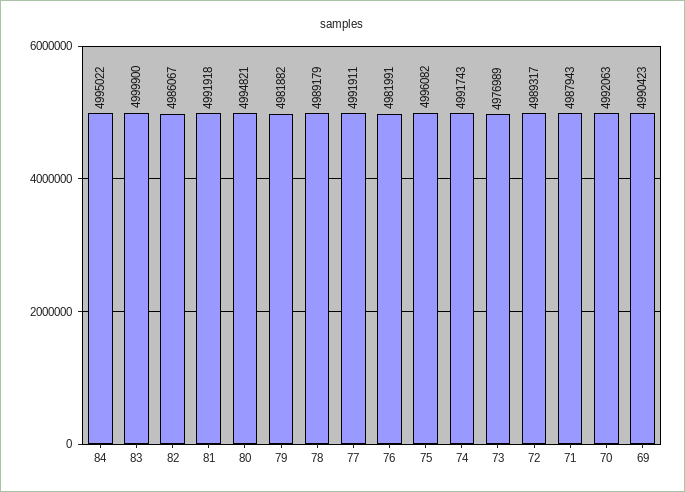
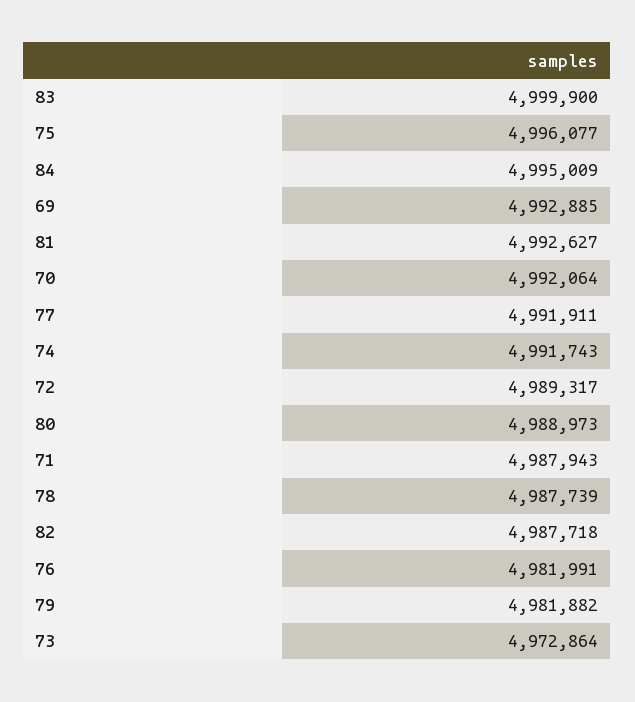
84: 4995022 -> 4995009
82: 4986067 -> 4987718
81: 4991918 -> 4992627
80: 4994821 -> 4988973
78: 4989179 -> 4987739
75: 4996082 -> 4996077
73: 4976989 -> 4972864
70: 4992063 -> 4992064
69: 4990423 -> 4992885

